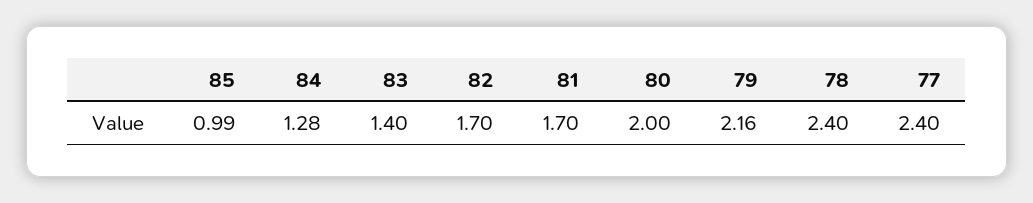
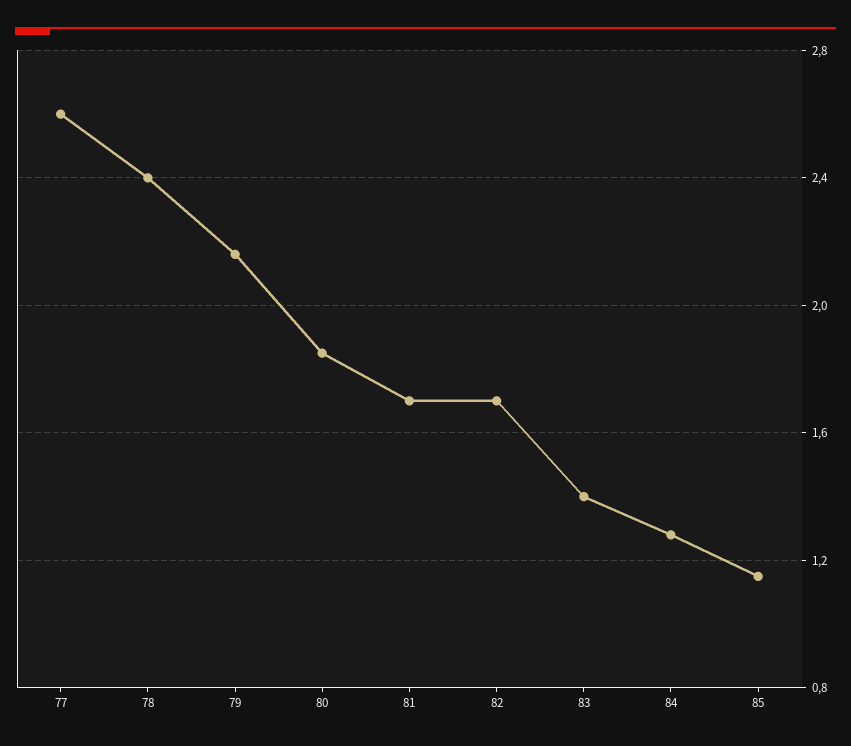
85: 0.99 -> 1.15
80: 2 -> 1.85
77: 2.4 -> 2.6

